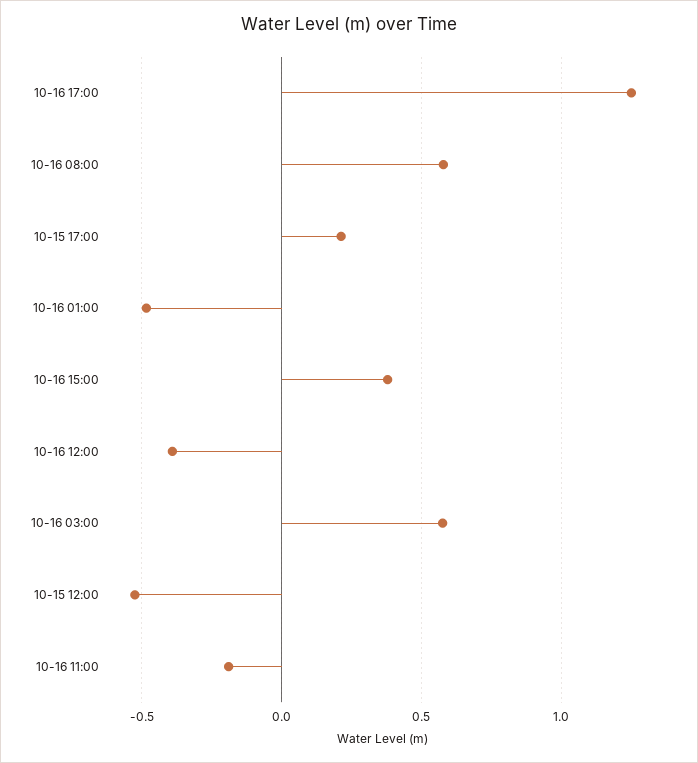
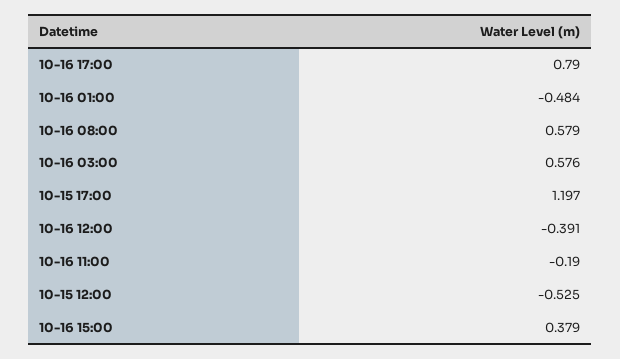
10-16 17:00: 1.25 -> 0.79
10-15 17:00: 0.2 -> 1.197

